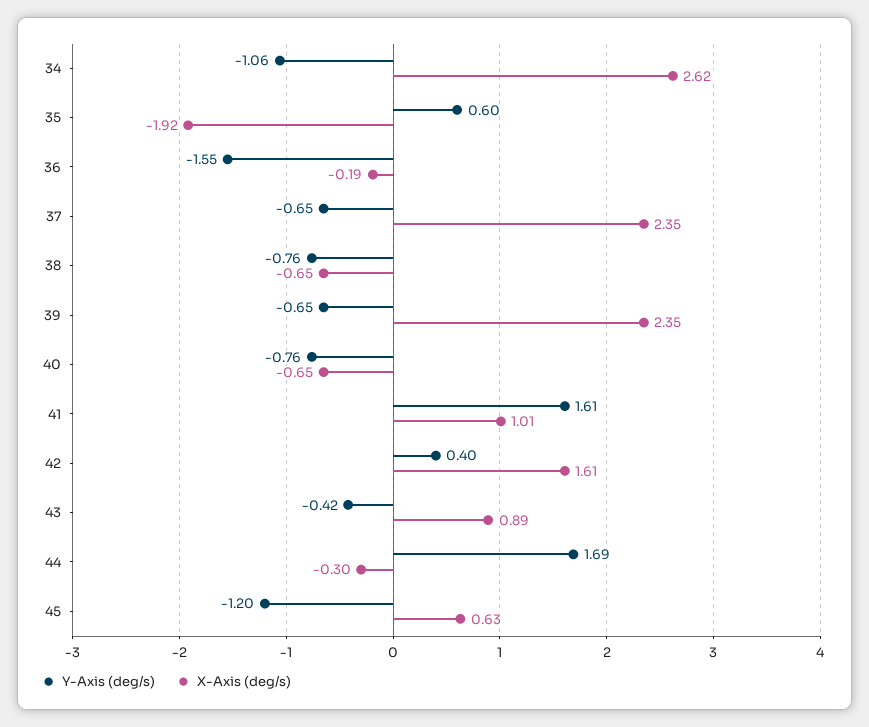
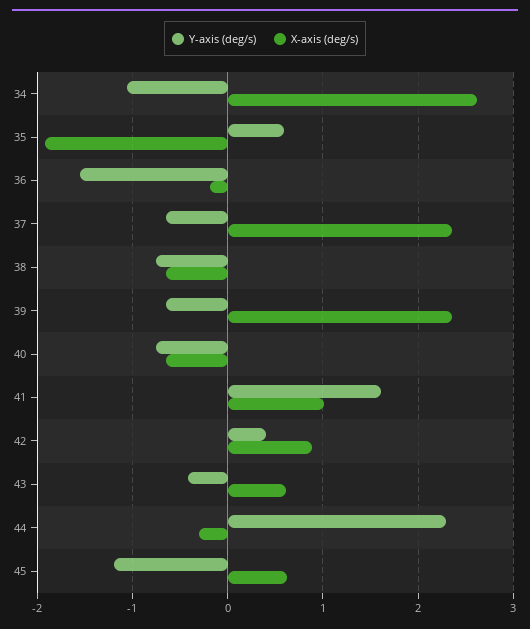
X-Axis (deg/s), 42: 1.61 -> 0.9
X-Axis (deg/s), 43: 0.89 -> 0.6
Y-Axis (deg/s), 44: 1.69 -> 2.3

